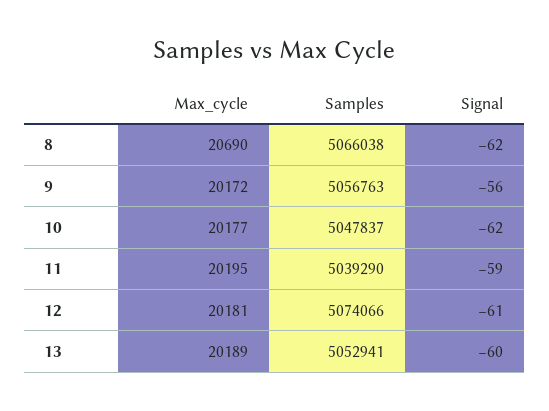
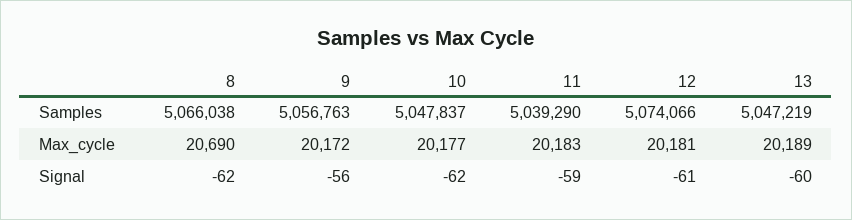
Max_cycle, 11: 20195 -> 20183
Samples, 13: 5052941 -> 5047219

